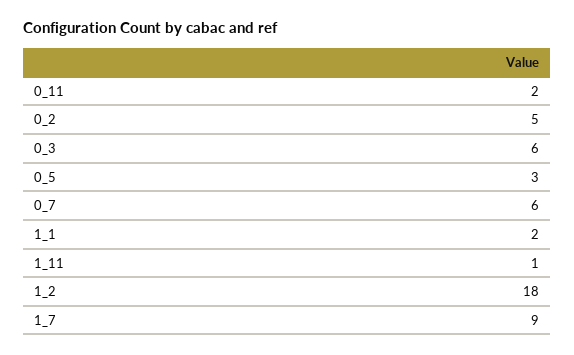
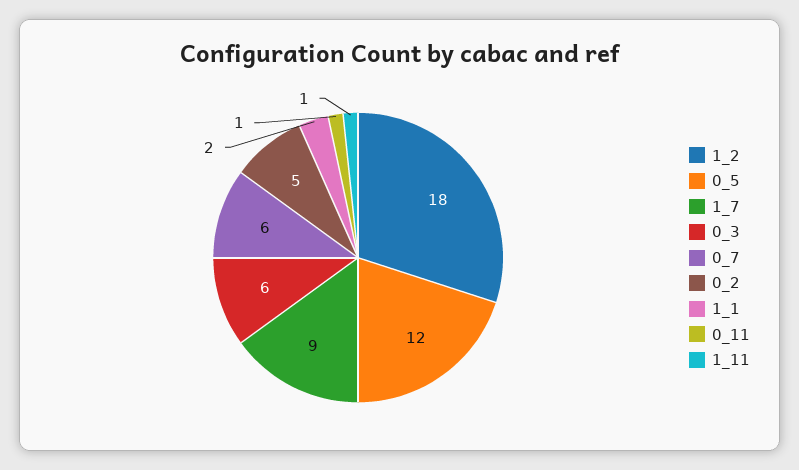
0_11: 2 -> 1
0_5: 3 -> 12

